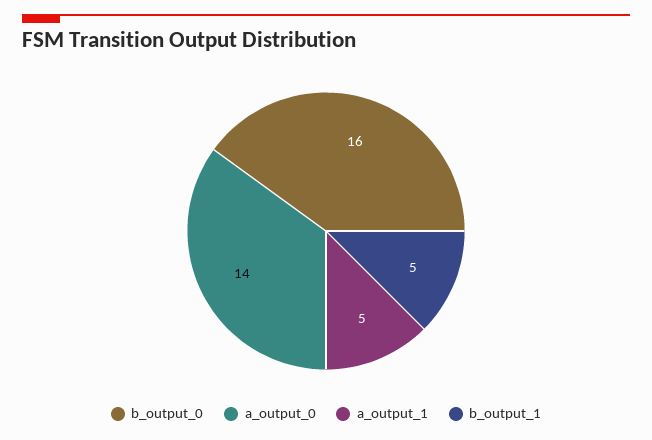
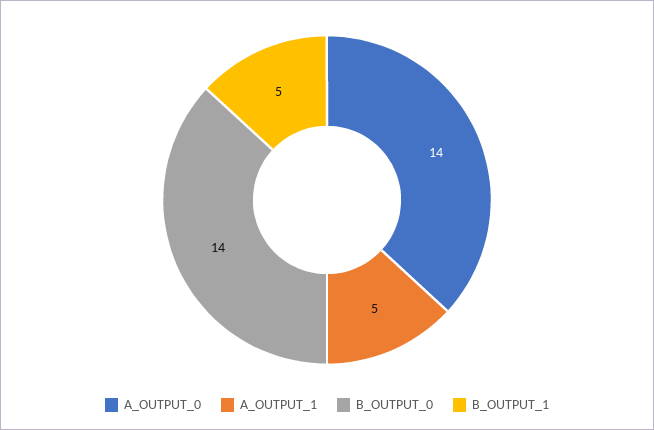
b_output_0: 16 -> 14

